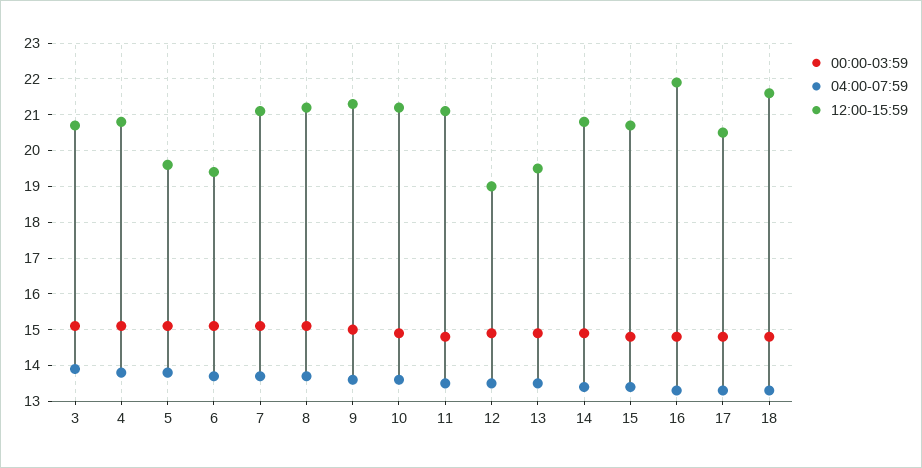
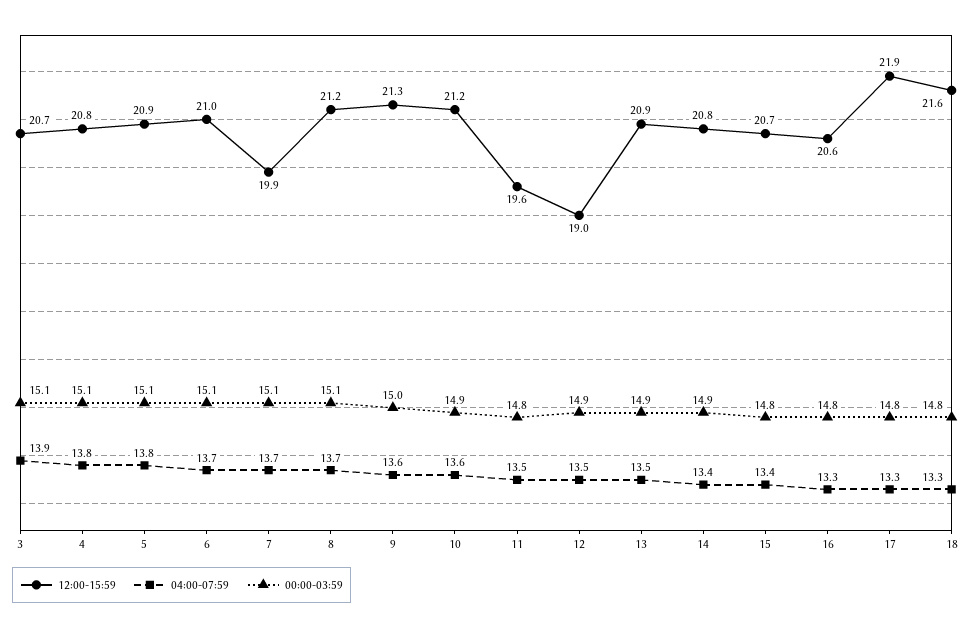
12:00-15:59, 5: 19.5 -> 20.9
12:00-15:59, 6: 19.5 -> 21
12:00-15:59, 7: 21 -> 19.9
12:00-15:59, 11: 21 -> 19.6
12:00-15:59, 13: 19.5 -> 20.9
12:00-15:59, 16: 22 -> 20.6
12:00-15:59, 17: 20.5 -> 21.9

